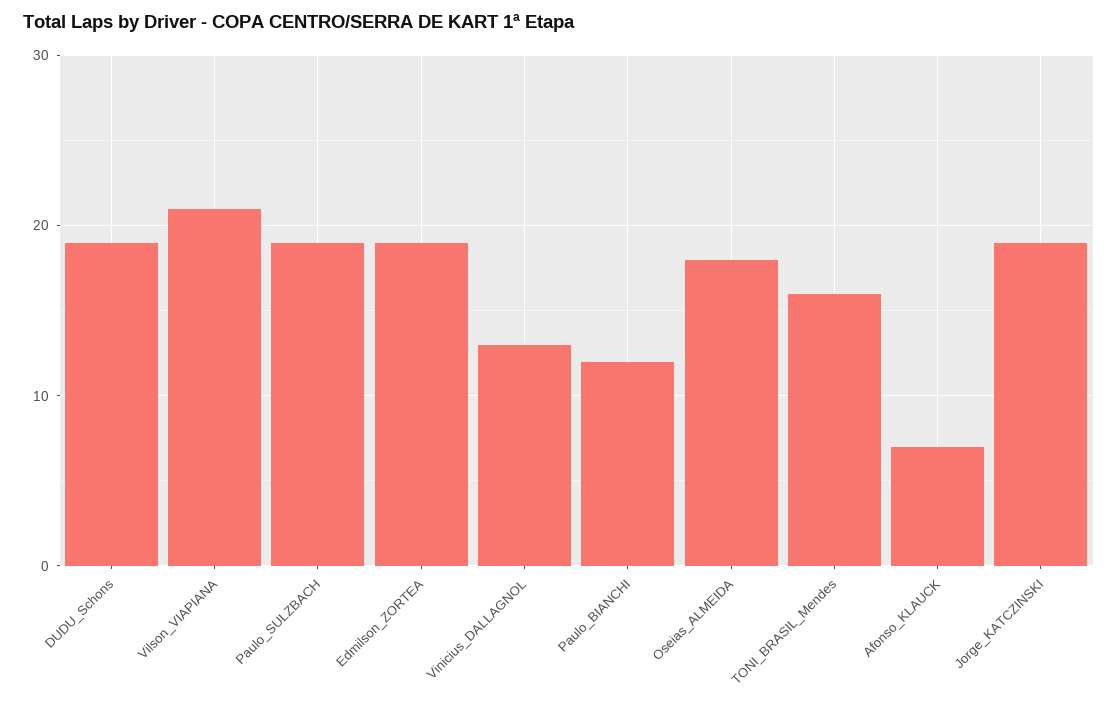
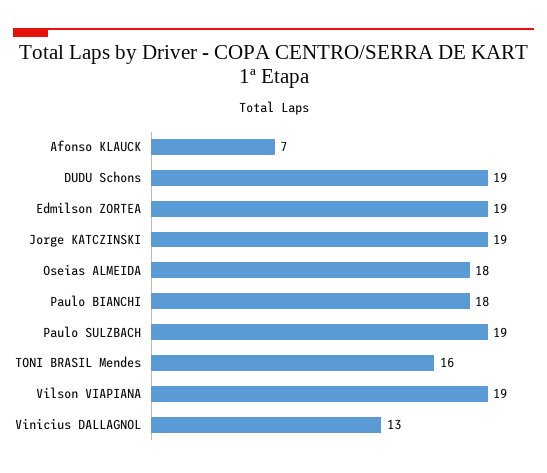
Vilson_VIAPIANA: 21 -> 19
Paulo_BIANCHI: 12 -> 18

